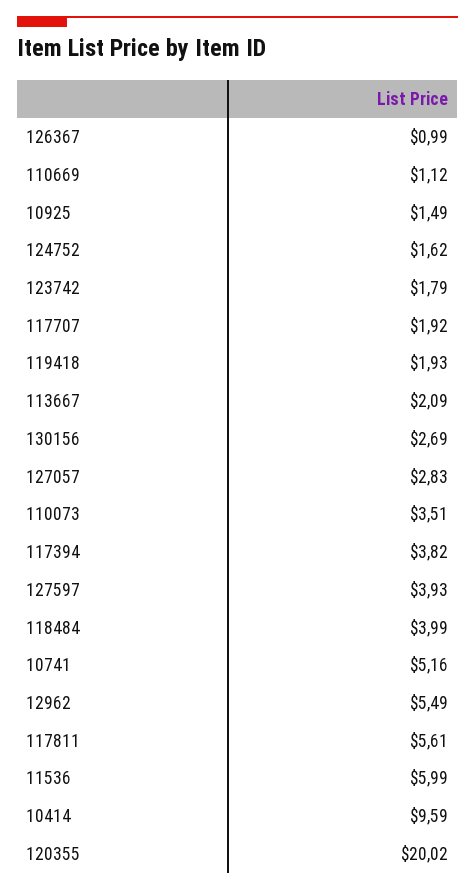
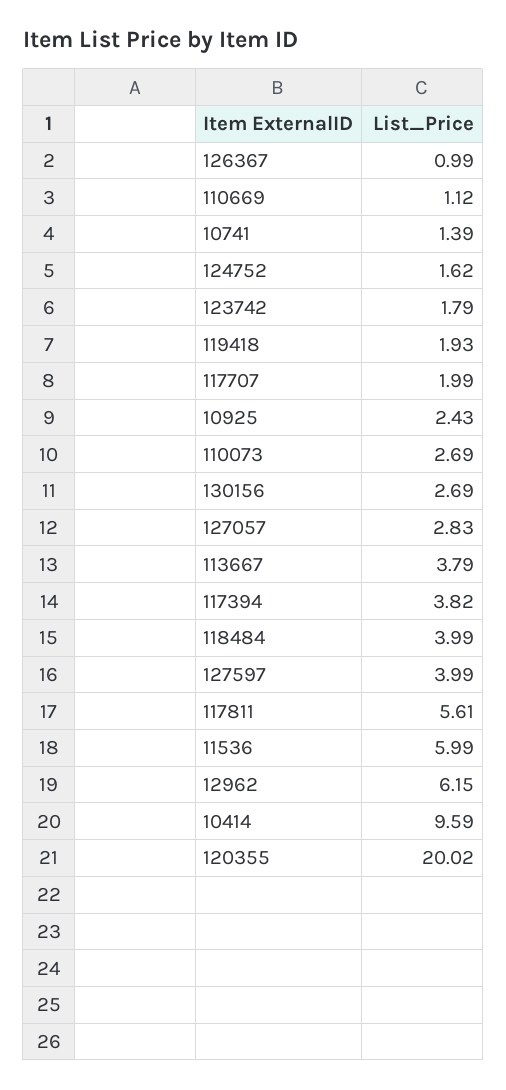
10925: 1.49 -> 2.43
117707: 1.92 -> 1.99
113667: 2.09 -> 3.79
110073: 3.51 -> 2.69
127597: 3.93 -> 3.99
10741: 5.16 -> 1.39
12962: 5.49 -> 6.15

